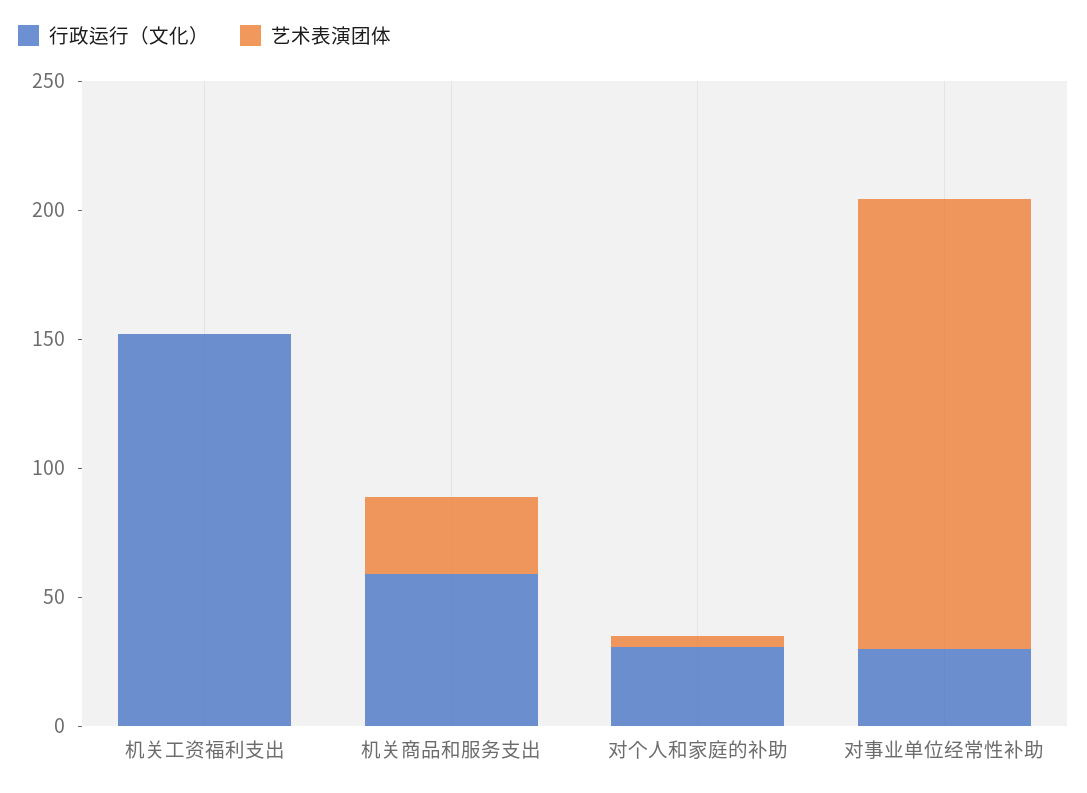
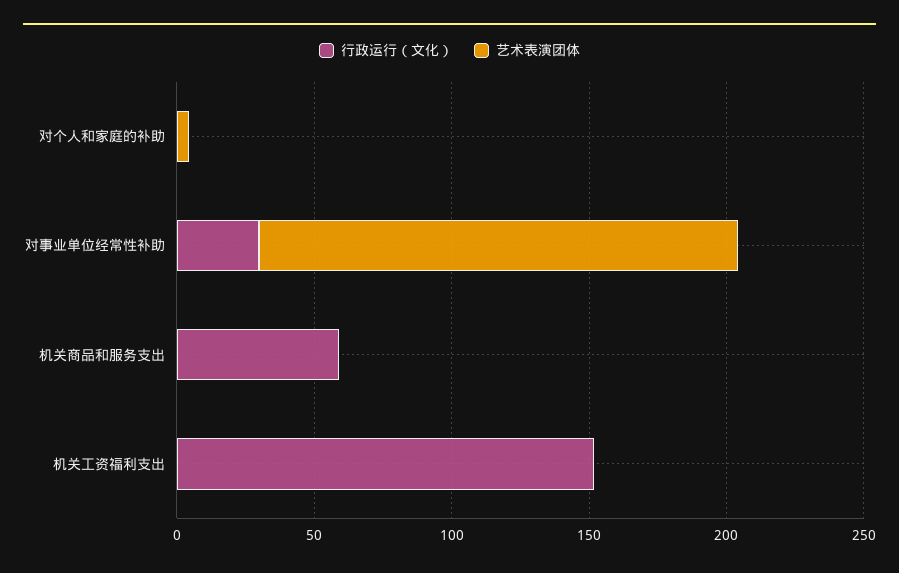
艺术表演团体, 机关商品和服务支出: 30 -> 0
行政运行（文化）, 对个人和家庭的补助: 30 -> 0

